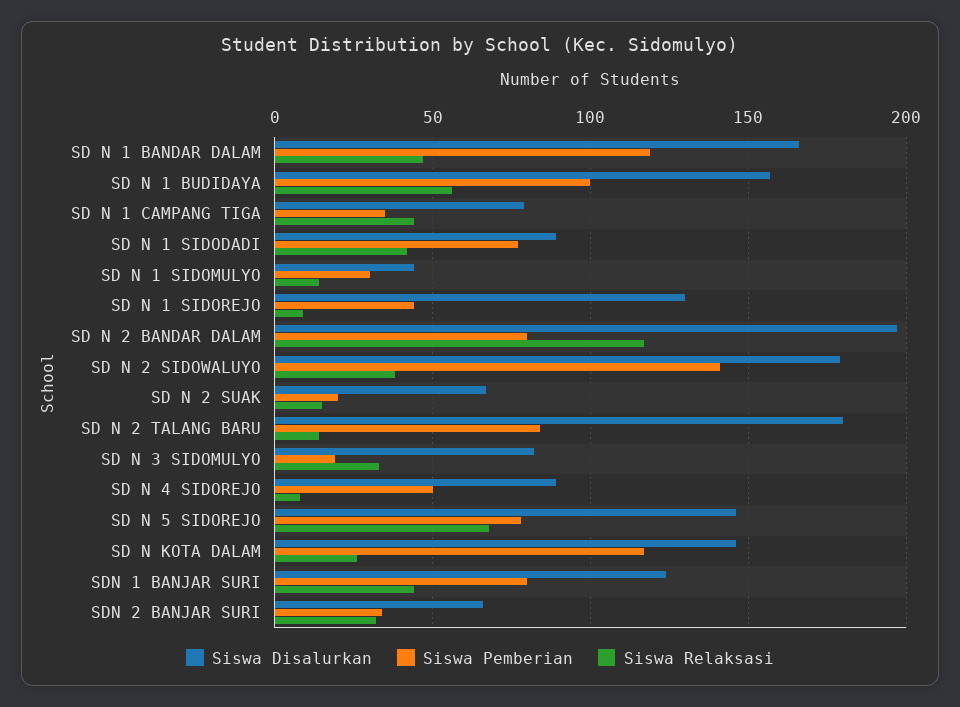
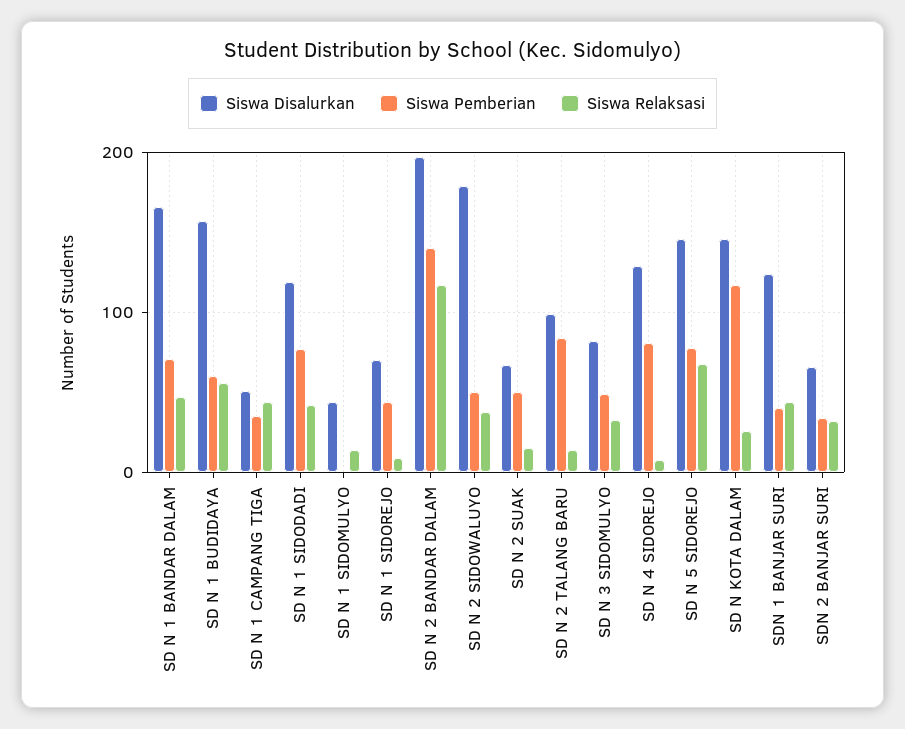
Siswa Pemberian, SD N 1 BANDAR DALAM: 120 -> 70
Siswa Pemberian, SD N 1 BUDIDAYA: 100 -> 60
Siswa Disalurkan, SD N 1 CAMPANG TIGA: 80 -> 50
Siswa Disalurkan, SD N 1 SIDODADI: 90 -> 120
Siswa Pemberian, SD N 1 SIDOMULYO: 30 -> 0
Siswa Disalurkan, SD N 1 SIDOREJO: 130 -> 70
Siswa Pemberian, SD N 2 BANDAR DALAM: 80 -> 140
Siswa Pemberian, SD N 2 SIDOWALUYO: 140 -> 50
Siswa Pemberian, SD N 2 SUAK: 20 -> 50
Siswa Disalurkan, SD N 2 TALANG BARU: 180 -> 100
Siswa Pemberian, SD N 3 SIDOMULYO: 20 -> 50
Siswa Disalurkan, SD N 4 SIDOREJO: 90 -> 130
Siswa Pemberian, SD N 4 SIDOREJO: 50 -> 80
Siswa Pemberian, SDN 1 BANJAR SURI: 80 -> 40

